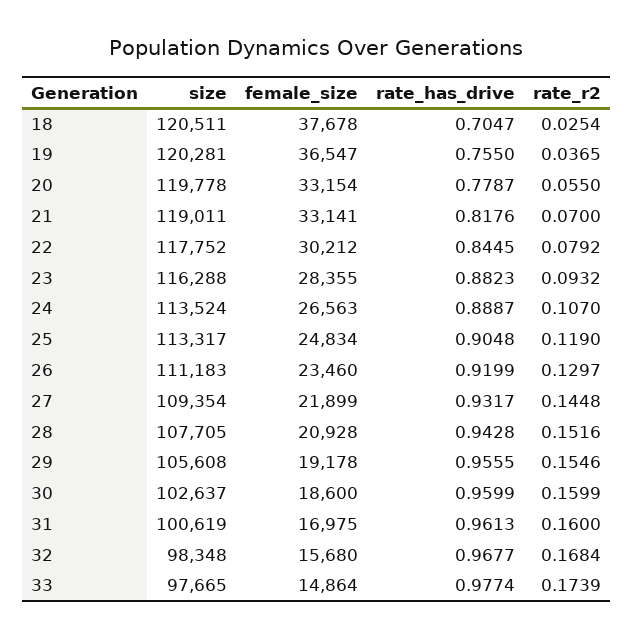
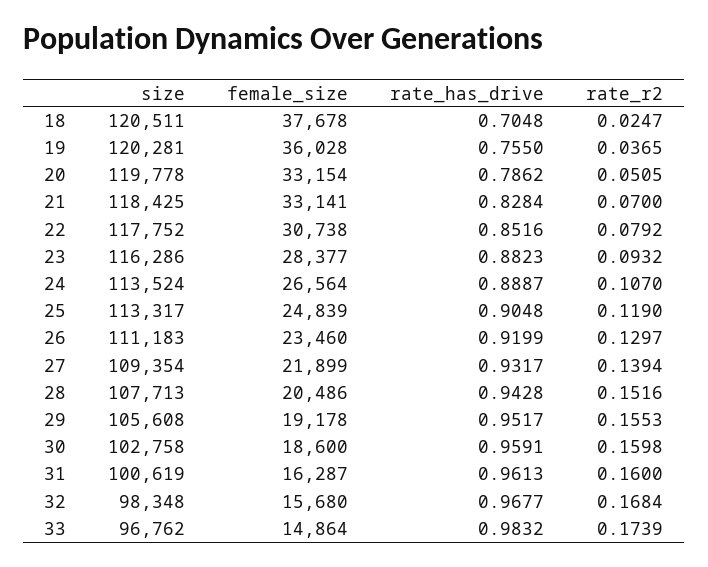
rate_has_drive, 18: 0.7047 -> 0.7048
rate_r2, 18: 0.0254 -> 0.0247
female_size, 19: 36547 -> 36028
rate_has_drive, 20: 0.7787 -> 0.7862
rate_r2, 20: 0.055 -> 0.0505
size, 21: 119011 -> 118425
rate_has_drive, 21: 0.8176 -> 0.8284
female_size, 22: 30212 -> 30738
rate_has_drive, 22: 0.8445 -> 0.8516
size, 23: 116288 -> 116286
female_size, 23: 28355 -> 28377
female_size, 24: 26563 -> 26564
female_size, 25: 24834 -> 24839
rate_r2, 27: 0.1448 -> 0.1394
size, 28: 107705 -> 107713
female_size, 28: 20928 -> 20486
rate_has_drive, 29: 0.9555 -> 0.9517
rate_r2, 29: 0.1546 -> 0.1553
size, 30: 102637 -> 102758
rate_has_drive, 30: 0.9599 -> 0.9591
rate_r2, 30: 0.1599 -> 0.1598
female_size, 31: 16975 -> 16287
size, 33: 97665 -> 96762
rate_has_drive, 33: 0.9774 -> 0.9832

